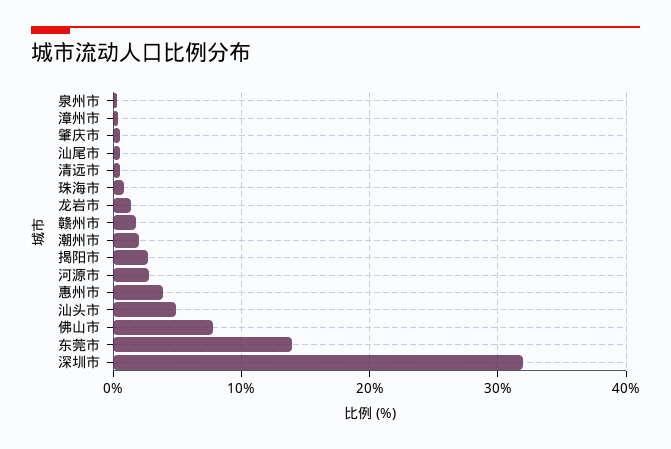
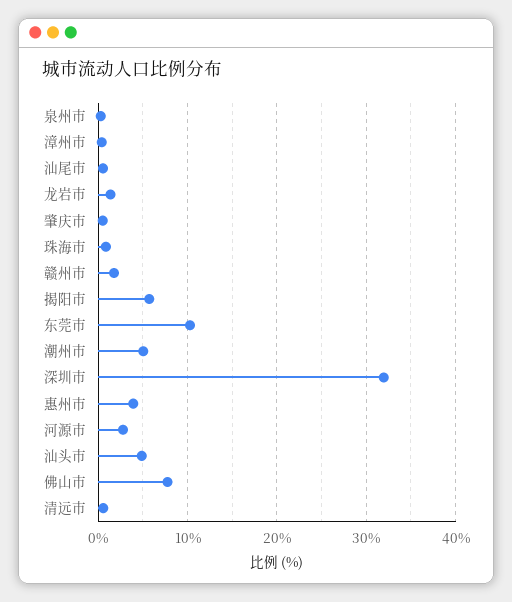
潮州市: 2 -> 5
揭阳市: 3 -> 6
东莞市: 14 -> 10

